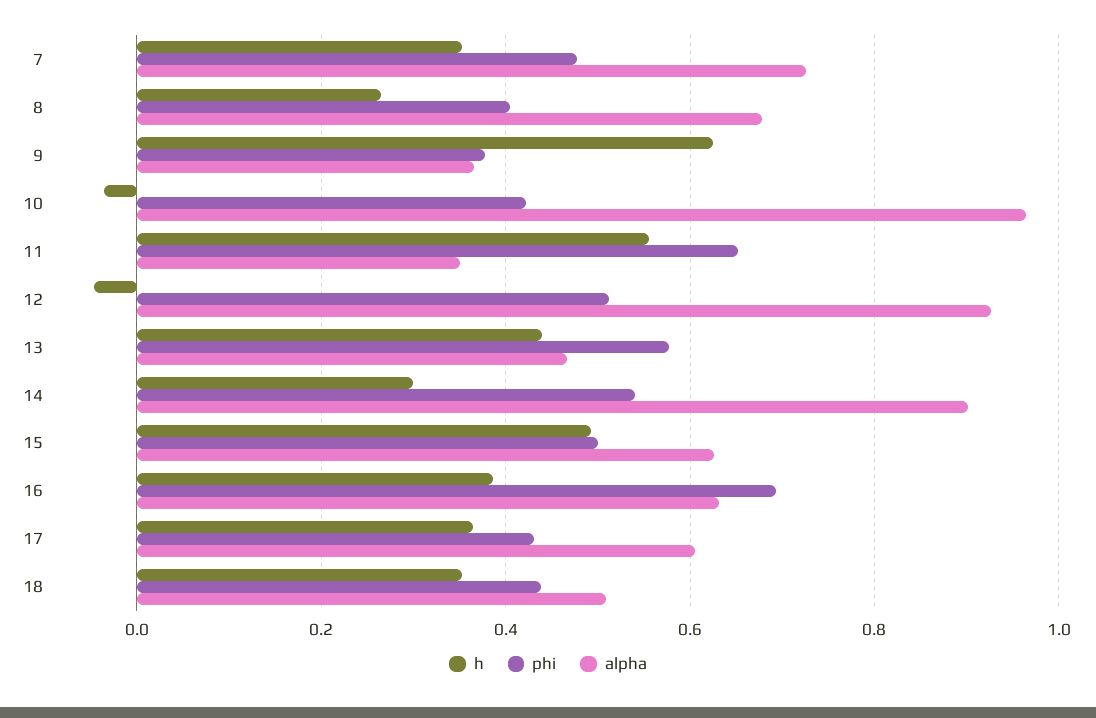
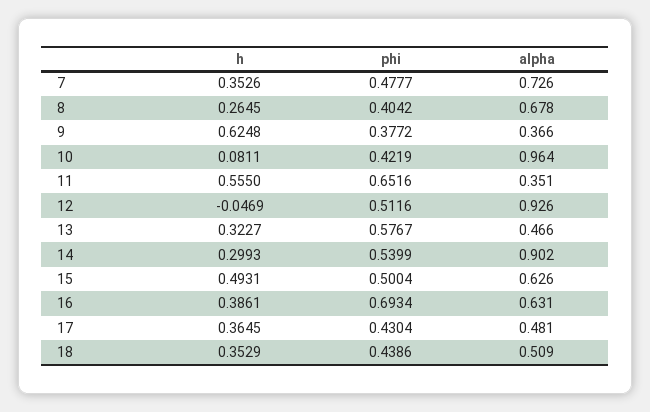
h, 10: -0.04 -> 0.0811
h, 13: 0.44 -> 0.3227
alpha, 17: 0.6 -> 0.481

